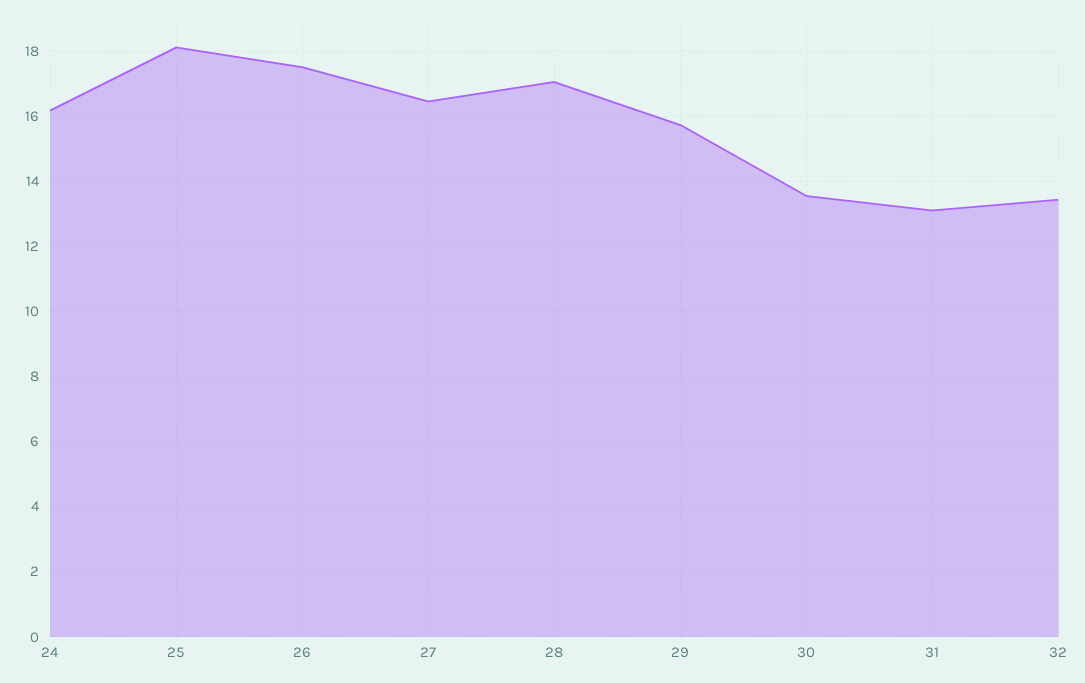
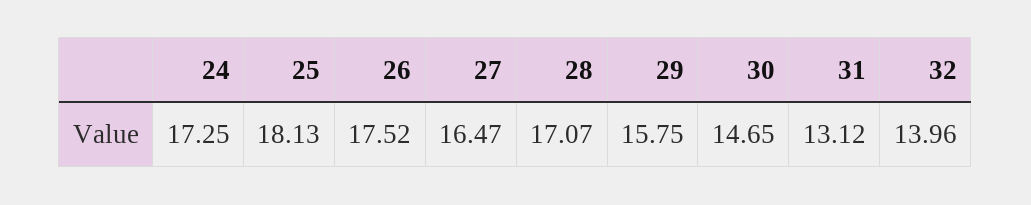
24: 16.2 -> 17.25
30: 13.6 -> 14.65
32: 13.4 -> 13.96

